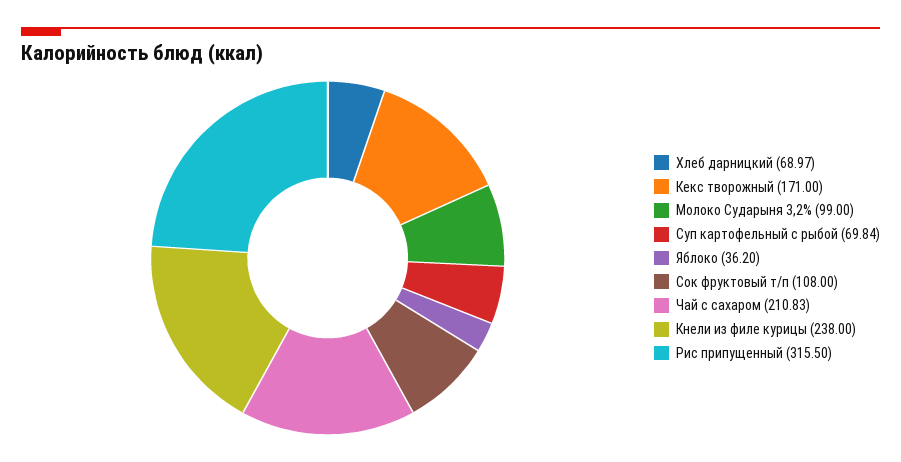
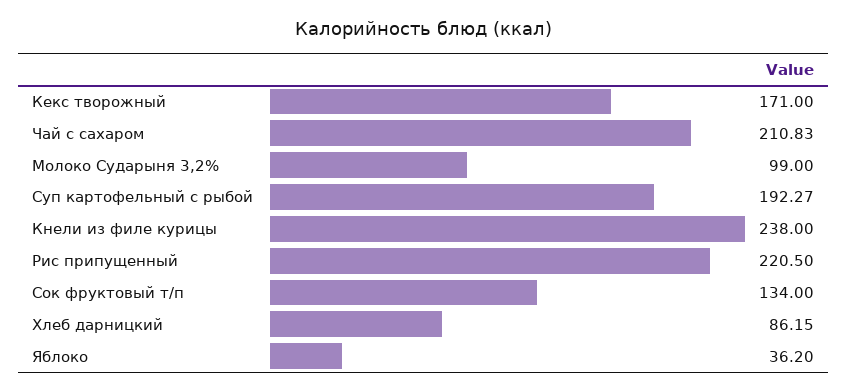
Хлеб дарницкий: 68.97 -> 86.15
Суп картофельный с рыбой: 69.84 -> 192.27
Сок фруктовый т/п: 108 -> 134
Рис припущенный: 315.5 -> 220.5

